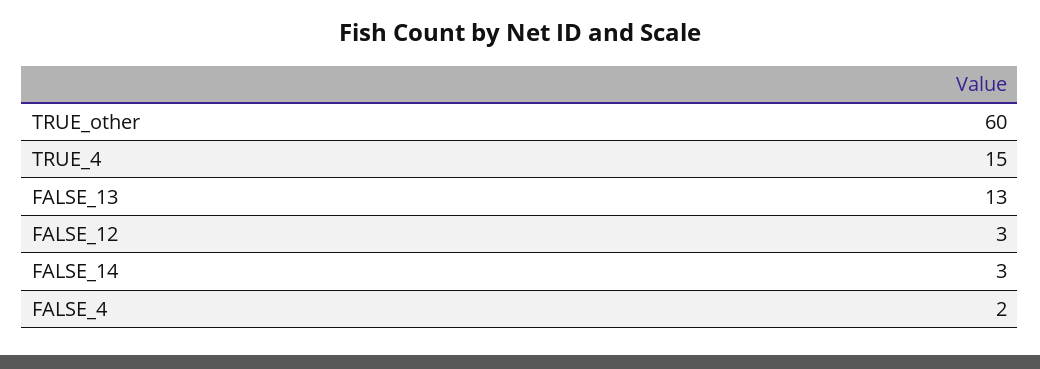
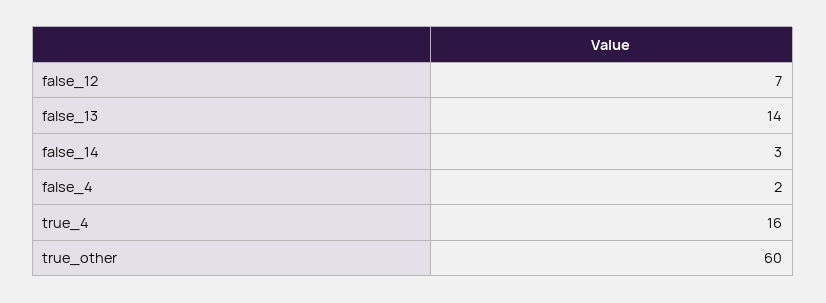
TRUE_4: 15 -> 16
FALSE_13: 13 -> 14
FALSE_12: 3 -> 7

